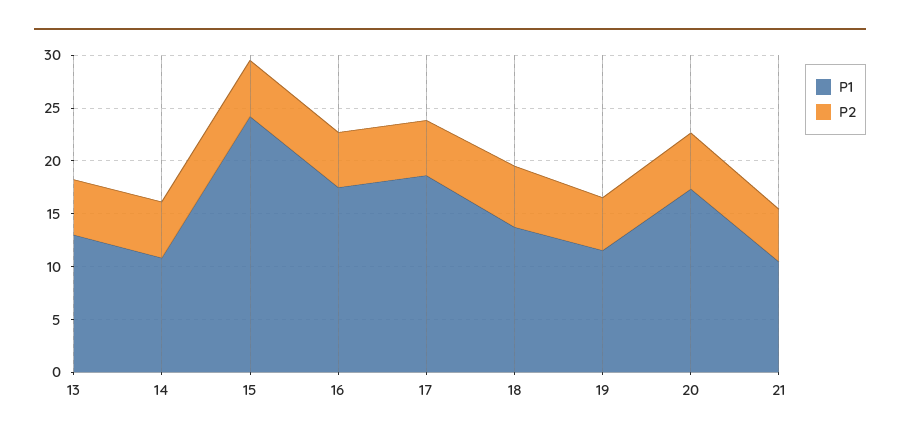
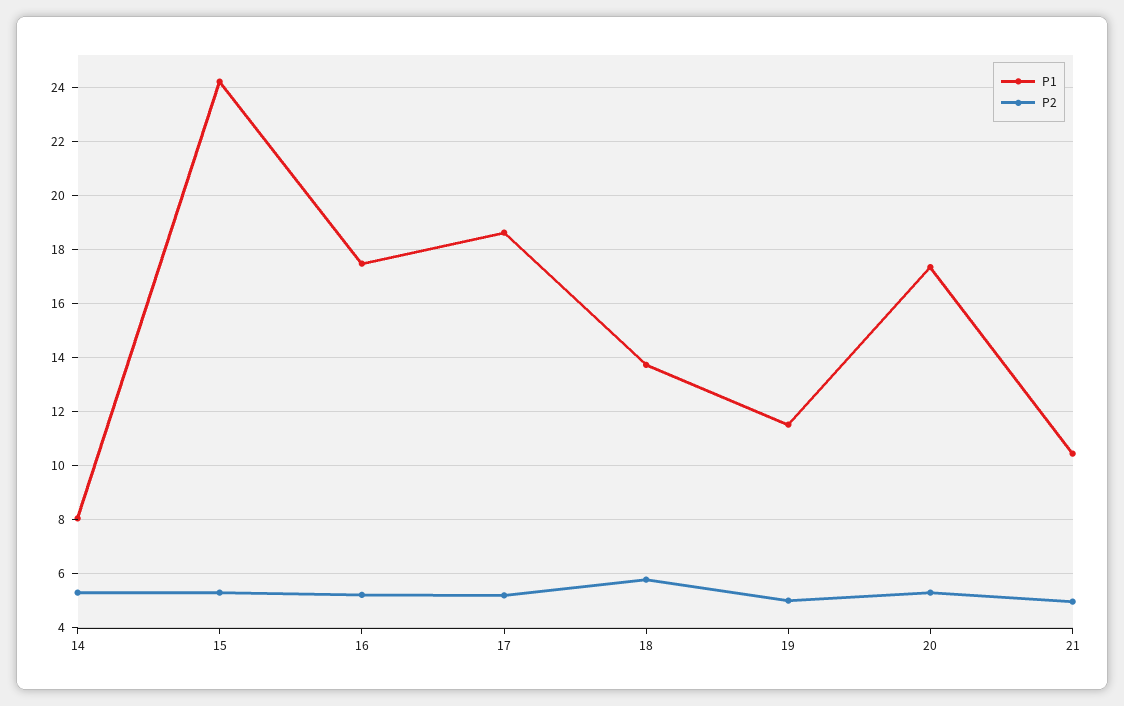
P1, 13: 13 -> none
P2, 13: 5 -> none
P1, 14: 11 -> 8

